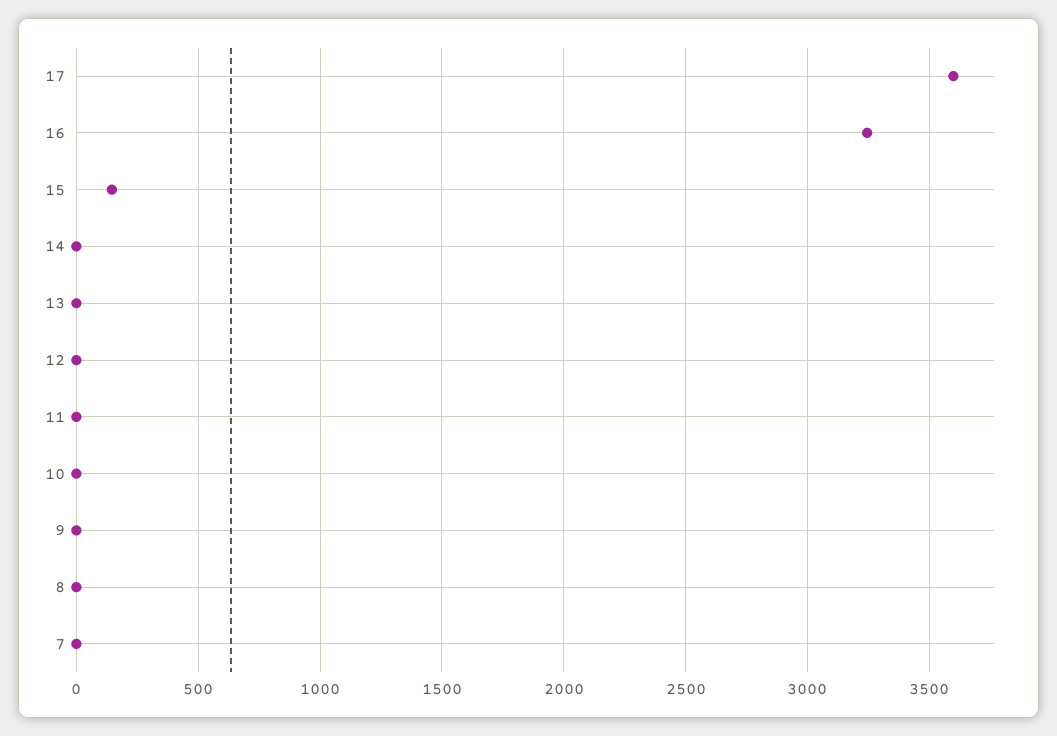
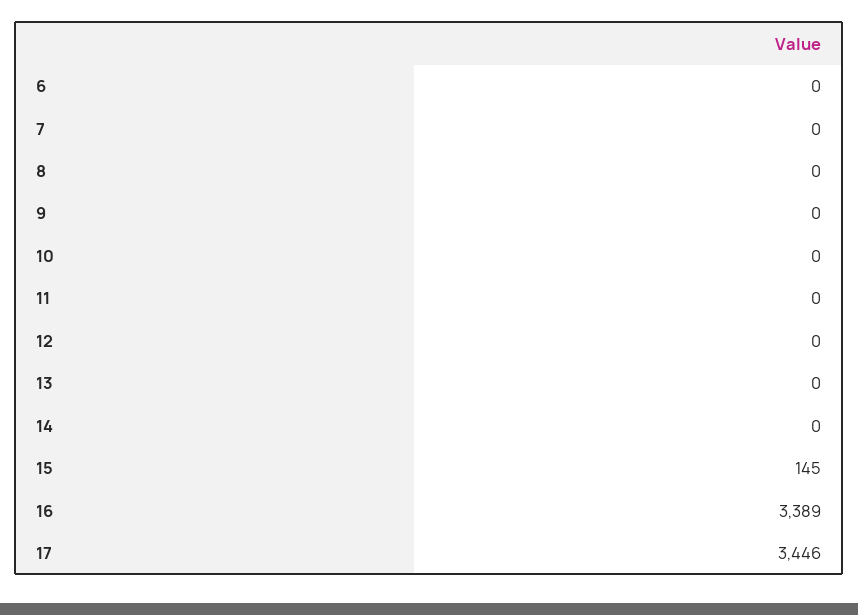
17: 3600 -> 3446
16: 3250 -> 3389
6: none -> 0

